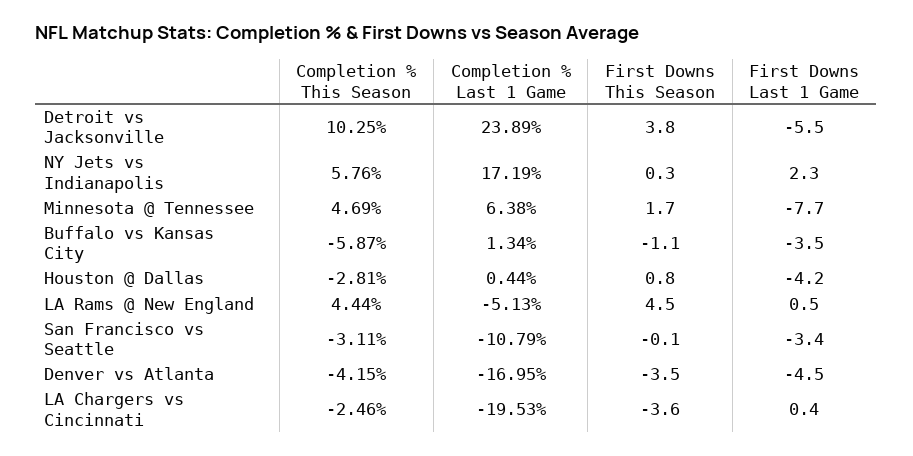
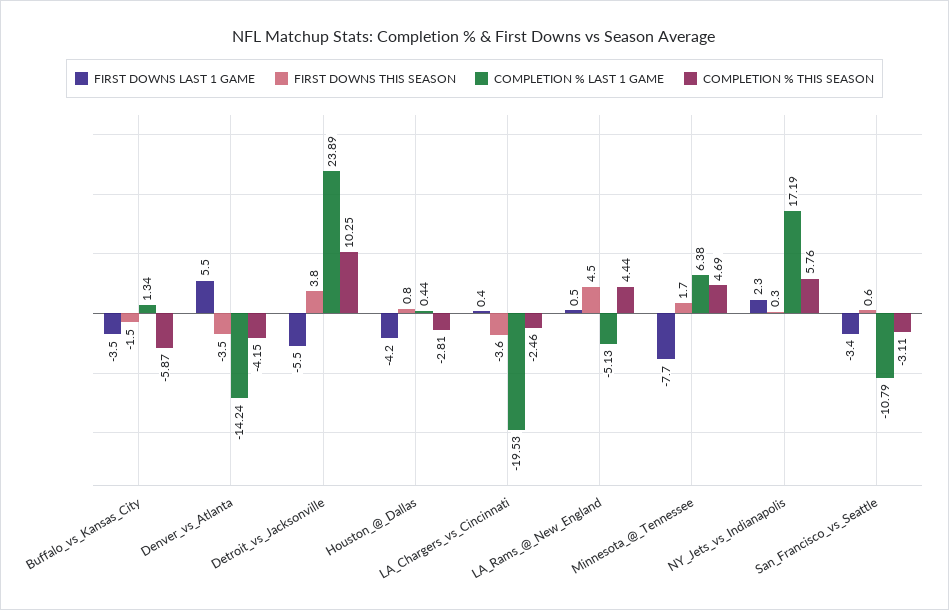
First Downs This Season, Buffalo vs Kansas City: -1.1 -> -1.5
First Downs This Season, San Francisco vs Seattle: -0.1 -> 0.6
Completion % Last 1 Game, Denver vs Atlanta: -16.95 -> -14.24
First Downs Last 1 Game, Denver vs Atlanta: -4.5 -> 5.5

